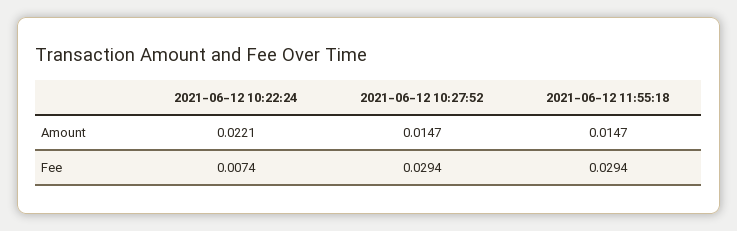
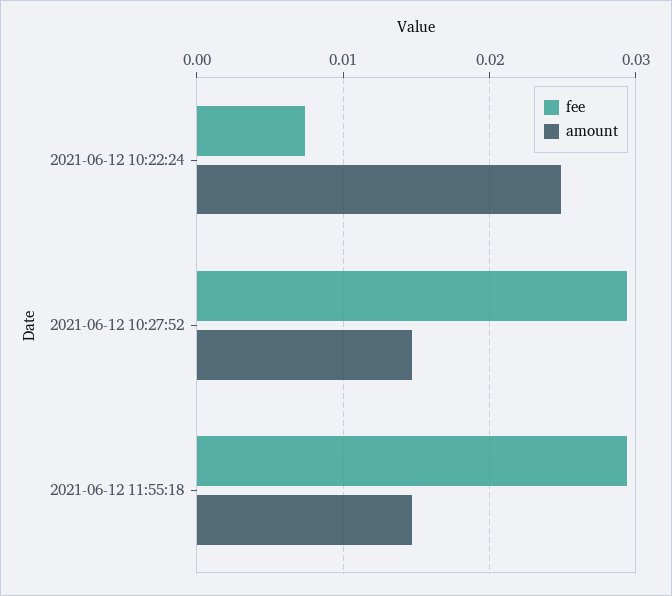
Amount, 2021-06-12 10:22:24: 0.0221 -> 0.025

